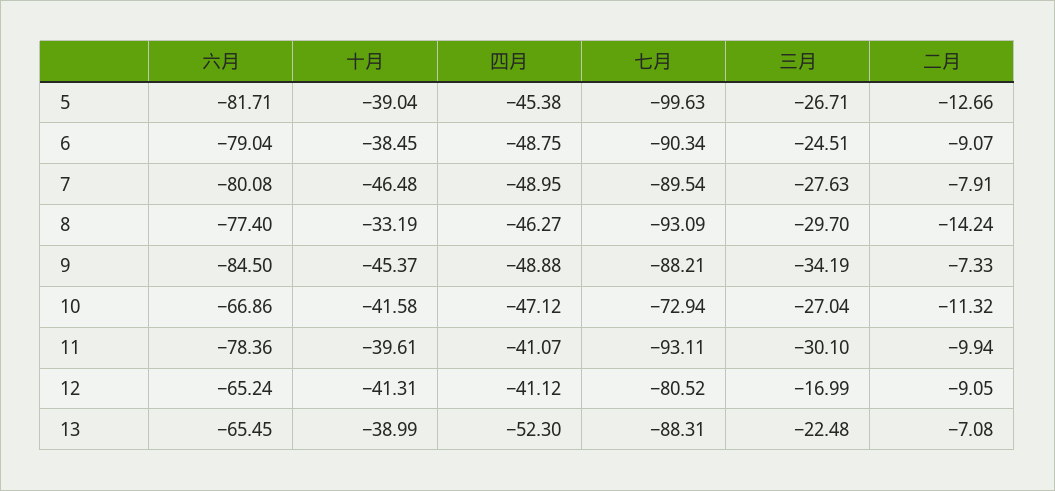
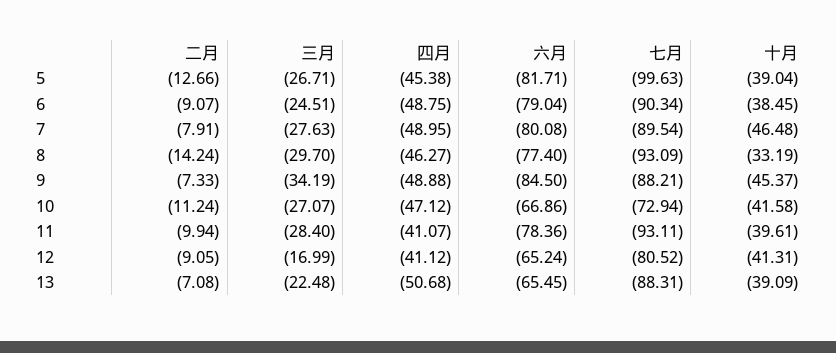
三月, 10: -27.04 -> -27.07
二月, 10: -11.32 -> -11.24
三月, 11: -30.1 -> -28.4
十月, 13: -38.99 -> -39.09
四月, 13: -52.3 -> -50.68

